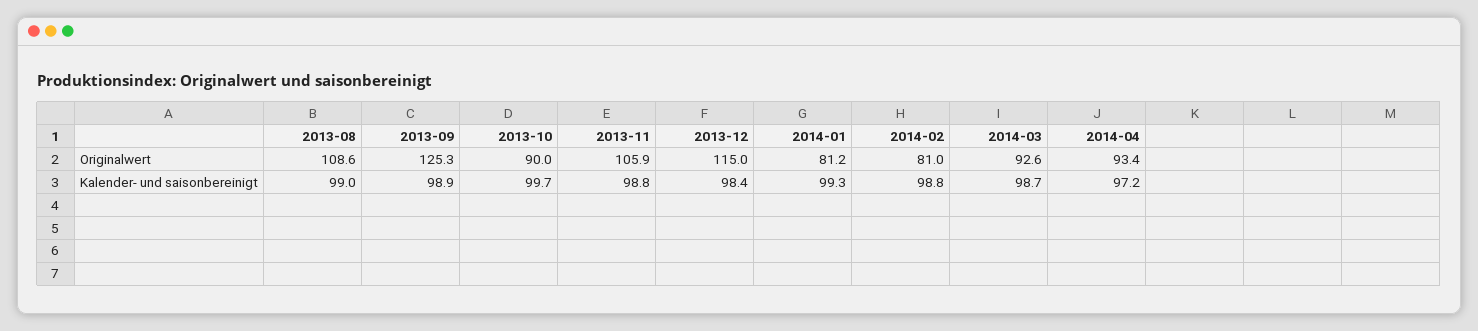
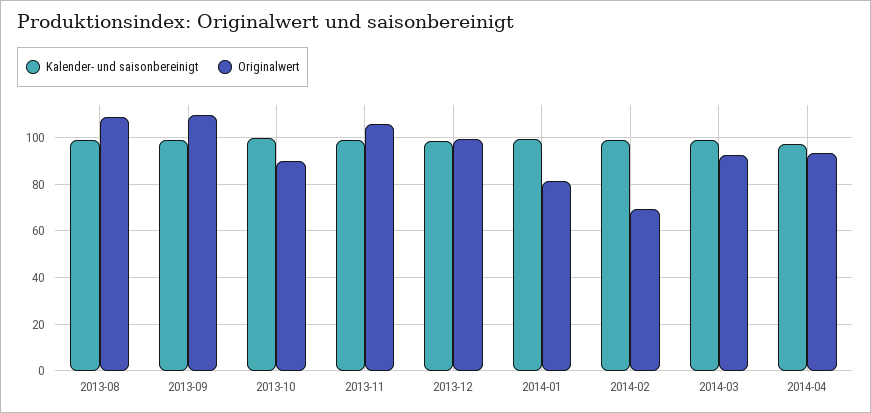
Originalwert, 2013-09: 125.3 -> 110
Originalwert, 2013-12: 115 -> 100
Originalwert, 2014-02: 81 -> 70

